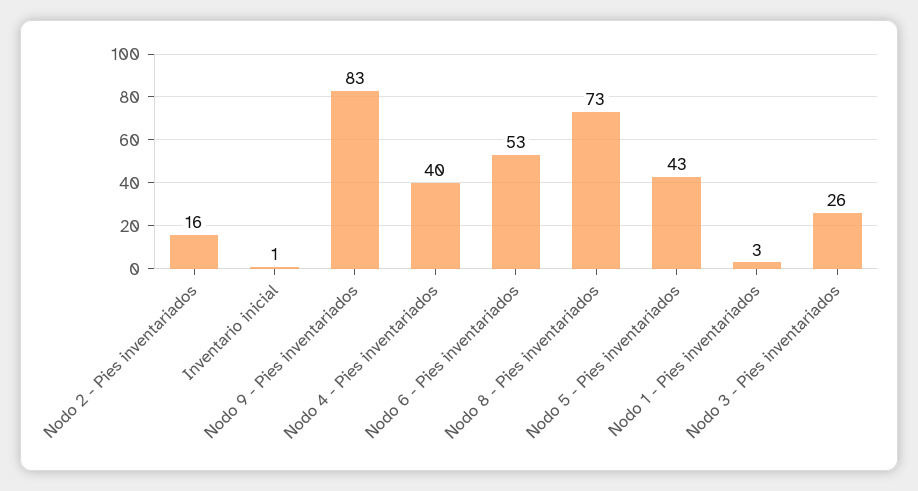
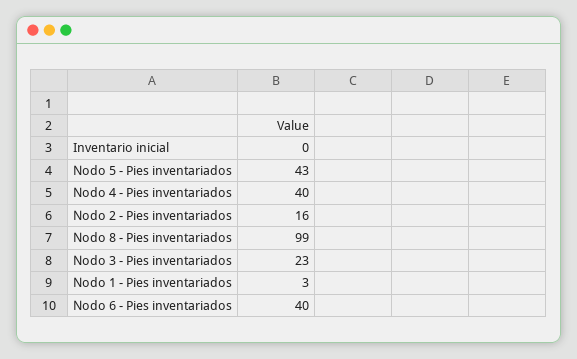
Inventario inicial: 1 -> 0
Nodo 9 - Pies inventariados: 83 -> none
Nodo 6 - Pies inventariados: 53 -> 40
Nodo 8 - Pies inventariados: 73 -> 99
Nodo 3 - Pies inventariados: 26 -> 23

